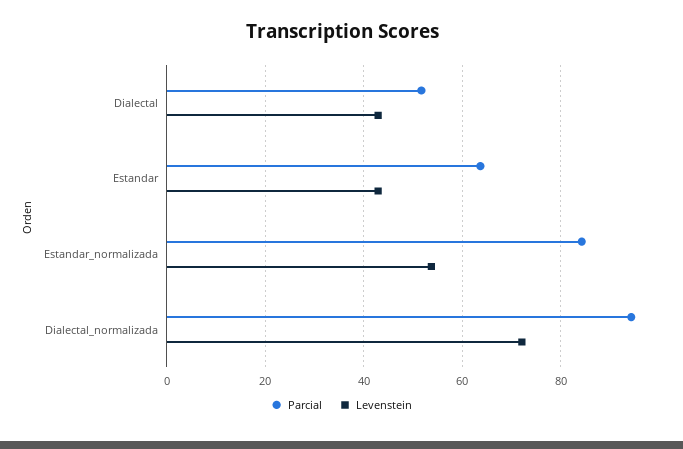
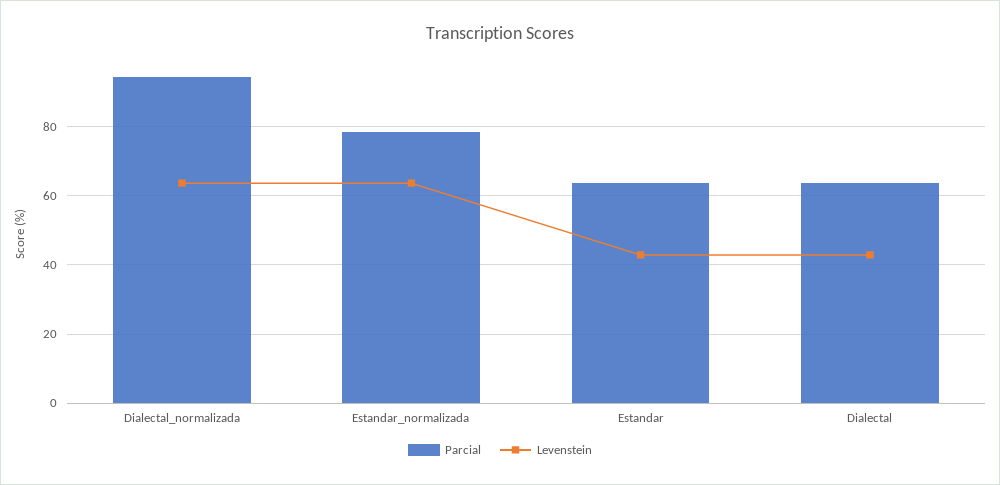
Parcial, Dialectal: 52 -> 64
Parcial, Estandar_normalizada: 84 -> 78
Levenstein, Estandar_normalizada: 54 -> 64
Levenstein, Dialectal_normalizada: 72 -> 64

